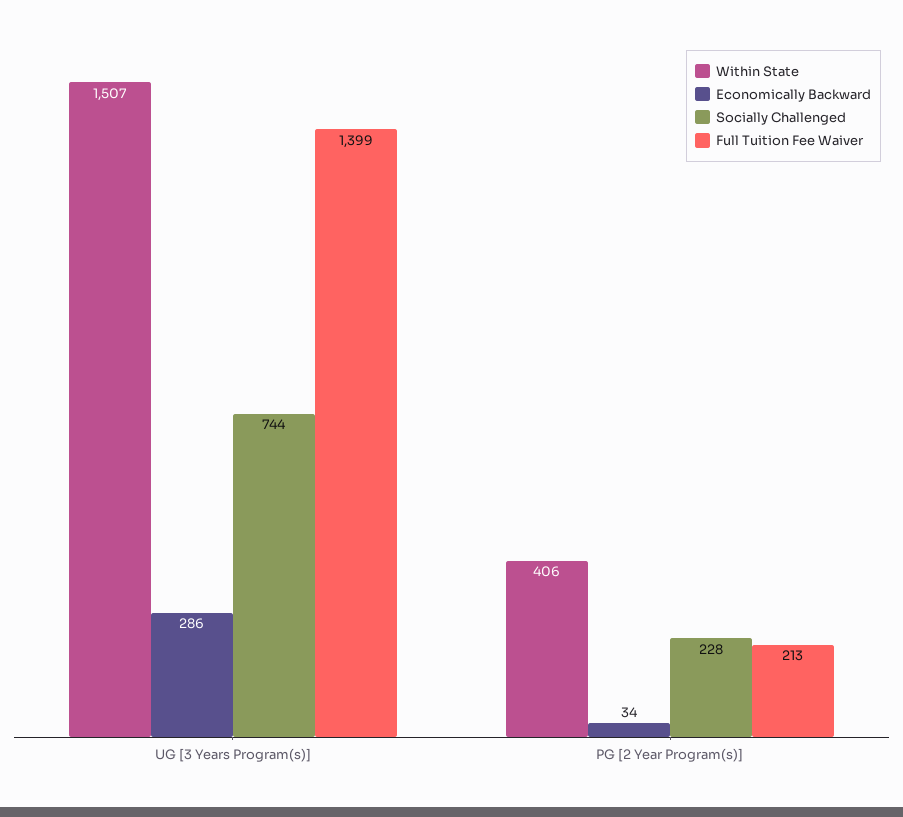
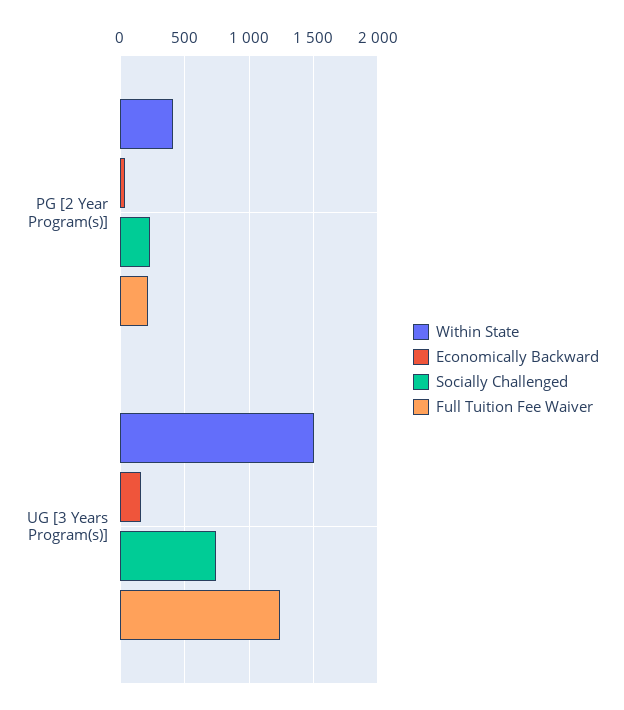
Economically Backward, UG [3 Years Program(s)]: 286 -> 150
Full Tuition Fee Waiver, UG [3 Years Program(s)]: 1399 -> 1250

